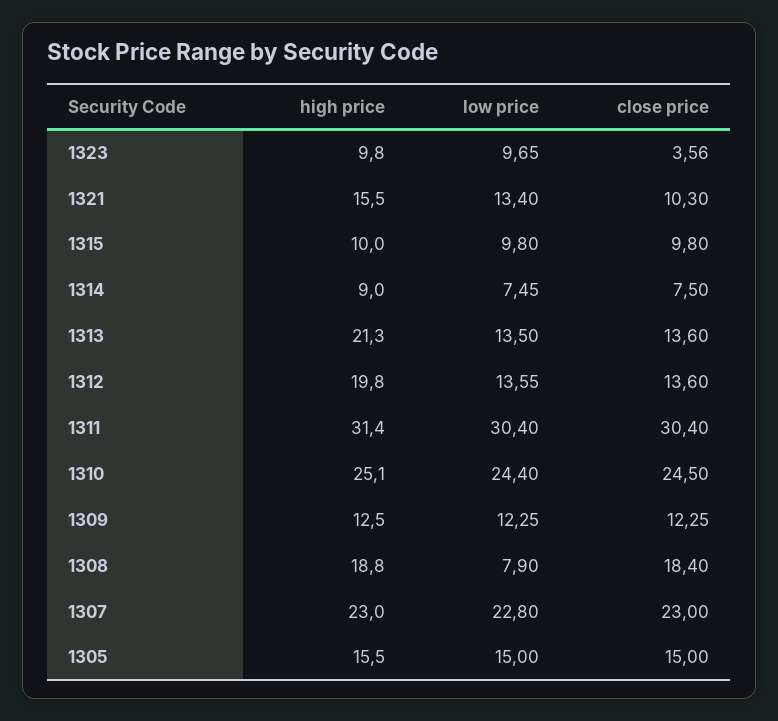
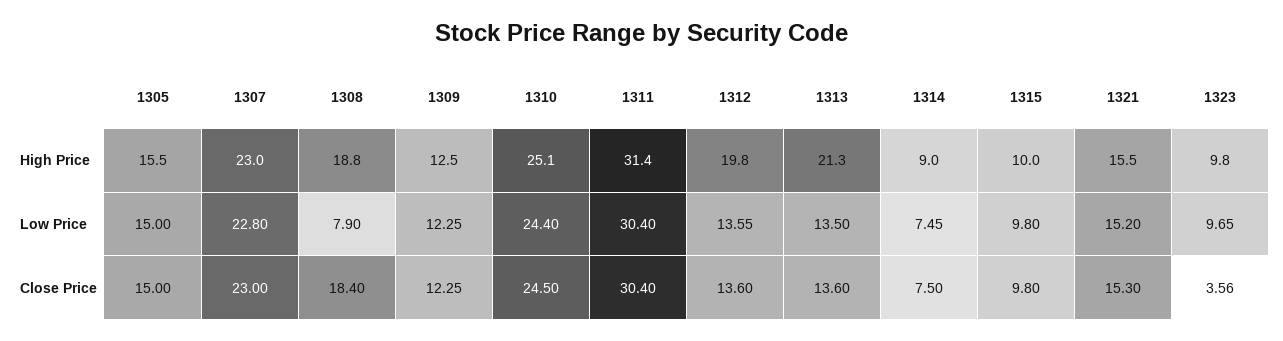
low price, 1321: 13.4 -> 15.2
close price, 1321: 10.3 -> 15.3

